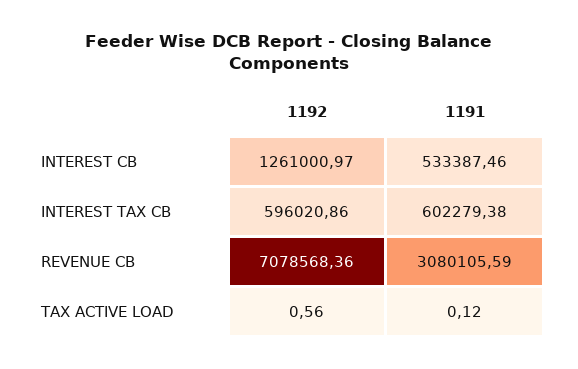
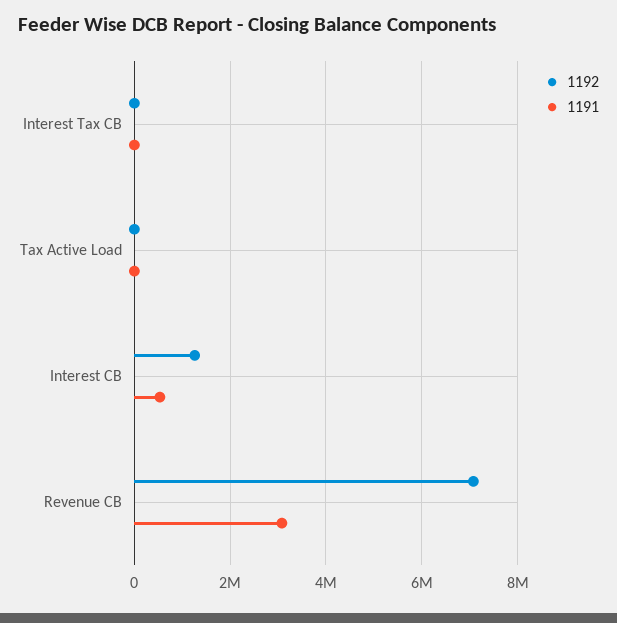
1192, INTEREST TAX CB: 596020.86 -> 0
1191, INTEREST TAX CB: 602279.38 -> 0

